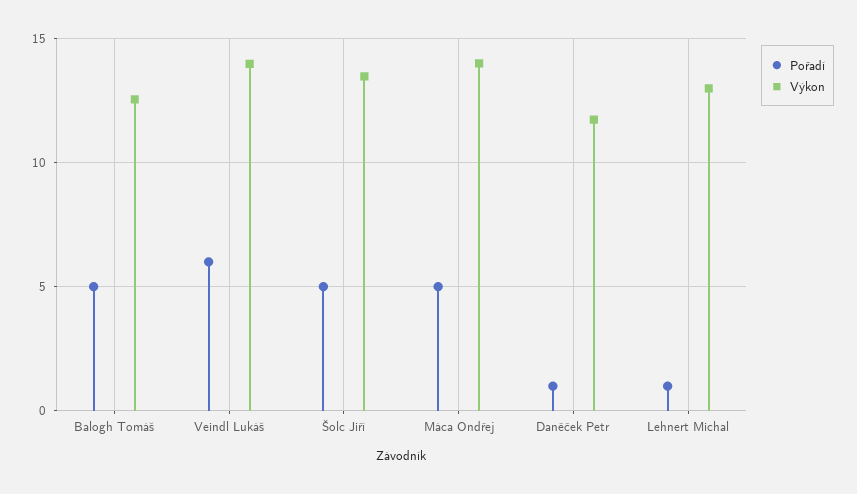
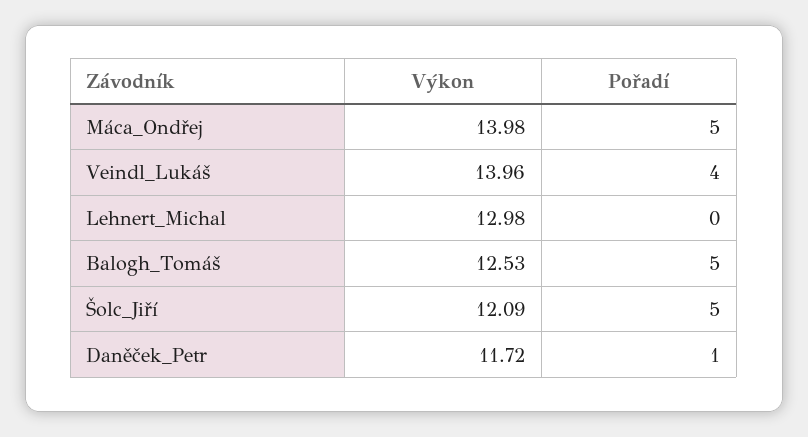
Pořadí, Veindl Lukáš: 6 -> 4
Výkon, Šolc Jiří: 13.5 -> 12.09
Pořadí, Lehnert Michal: 1 -> 0

